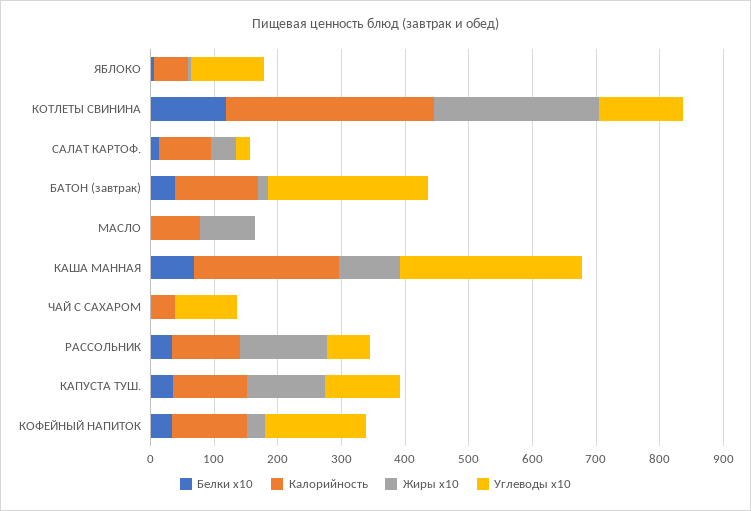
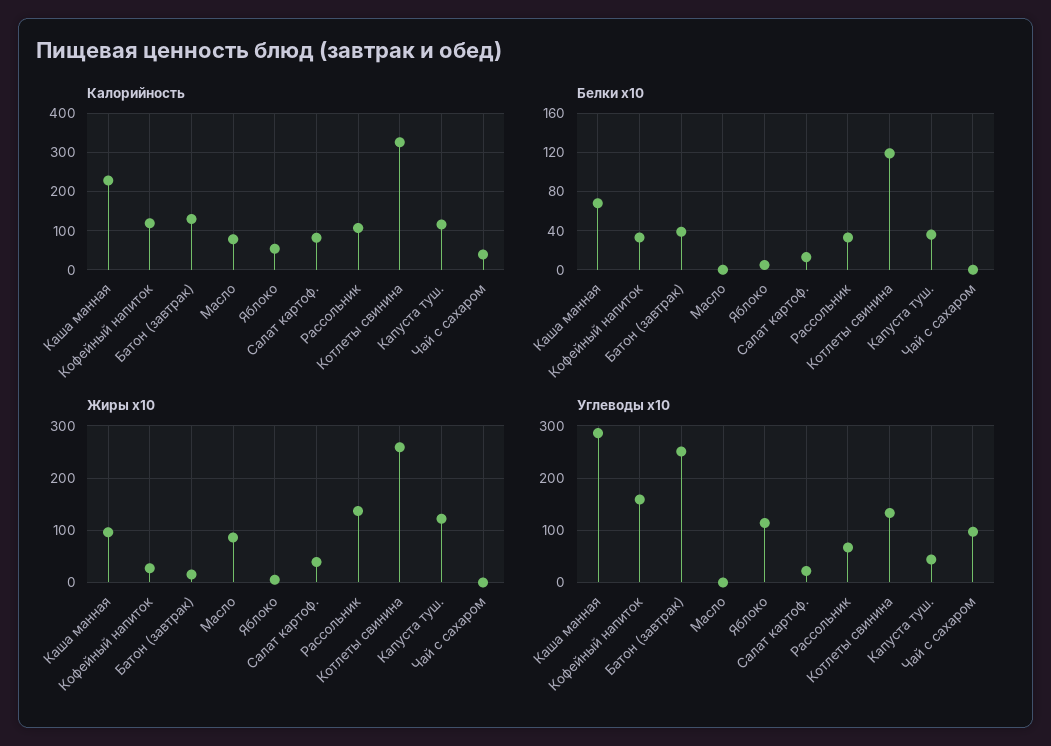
Углеводы x10, КАПУСТА ТУШ.: 120 -> 40

